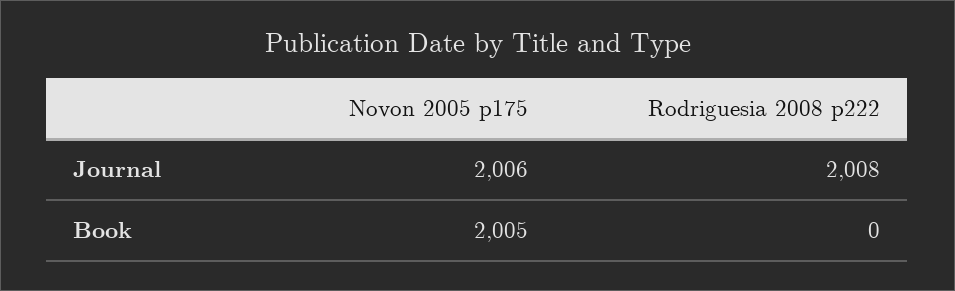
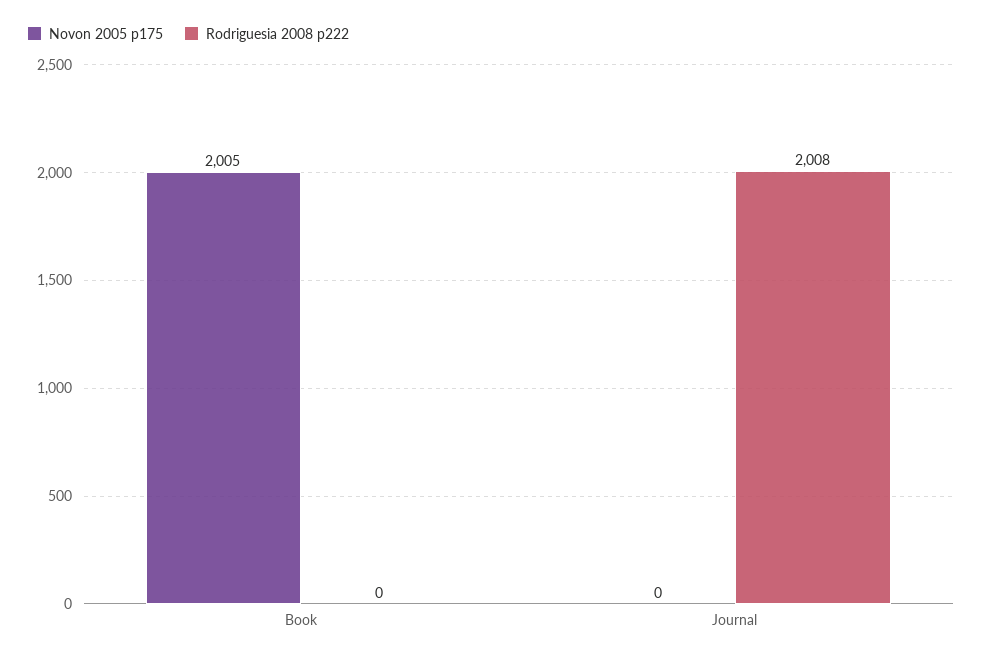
Novon 2005 p175, Journal: 2006 -> 0

